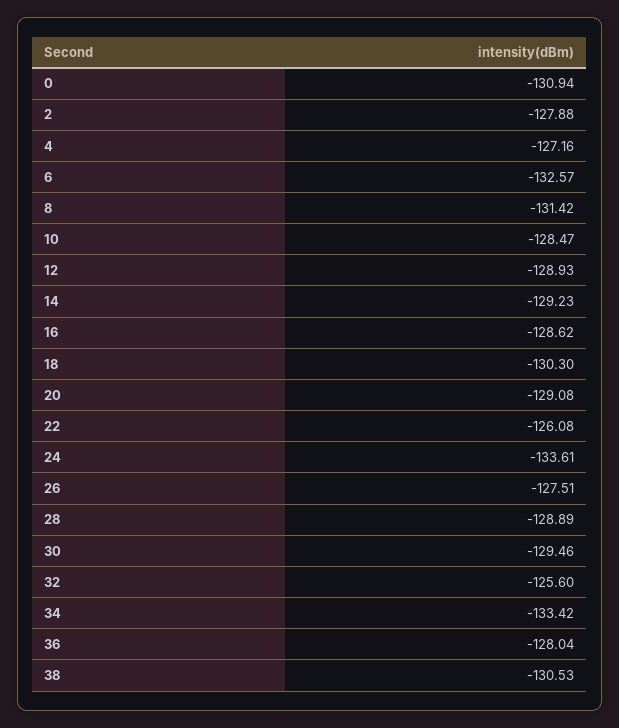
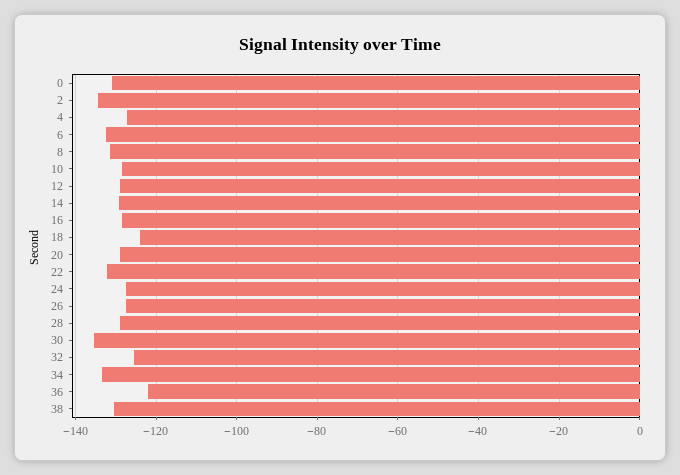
2: -127.88 -> -134
18: -130.3 -> -124
22: -126.08 -> -132
24: -133.61 -> -128
30: -129.46 -> -136
36: -128.04 -> -122

